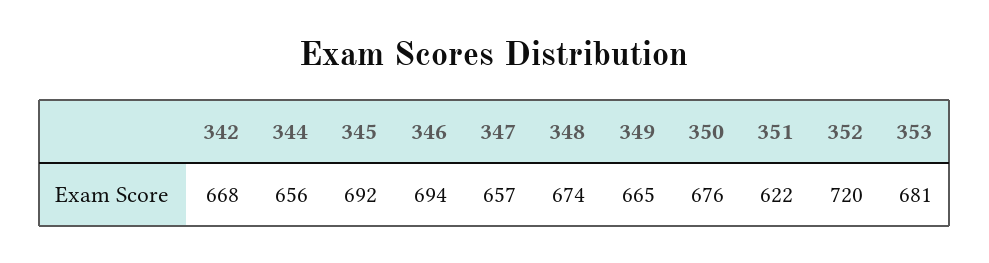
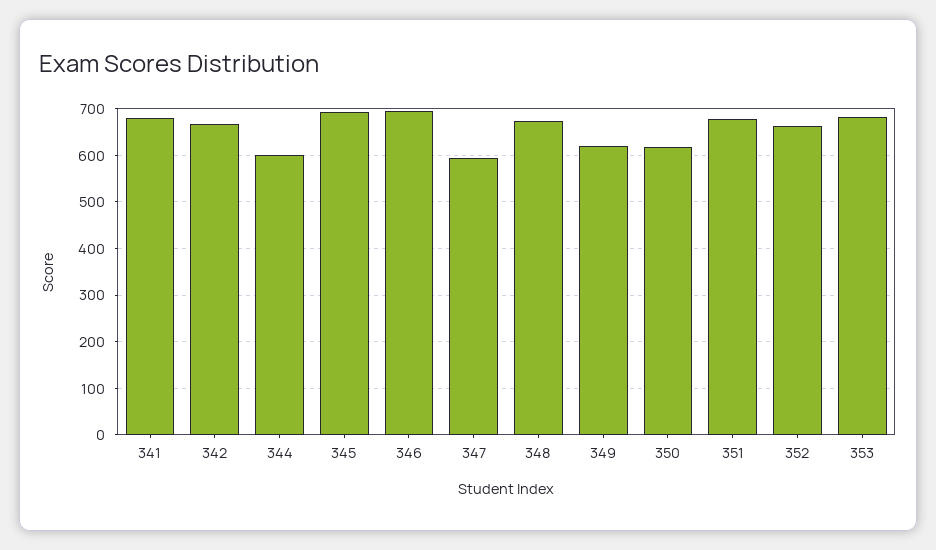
344: 656 -> 600
347: 657 -> 600
349: 665 -> 620
350: 676 -> 620
351: 622 -> 680
352: 720 -> 660
341: none -> 680

